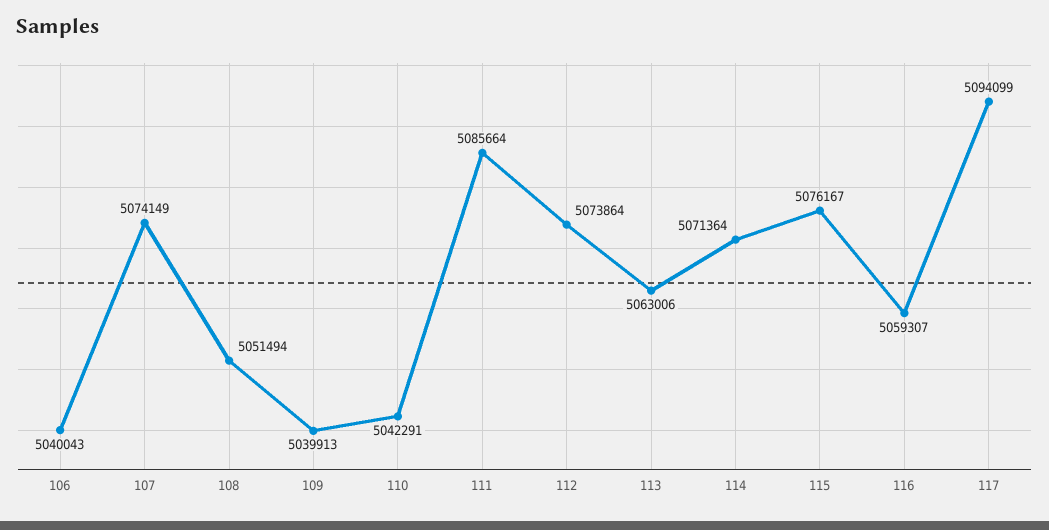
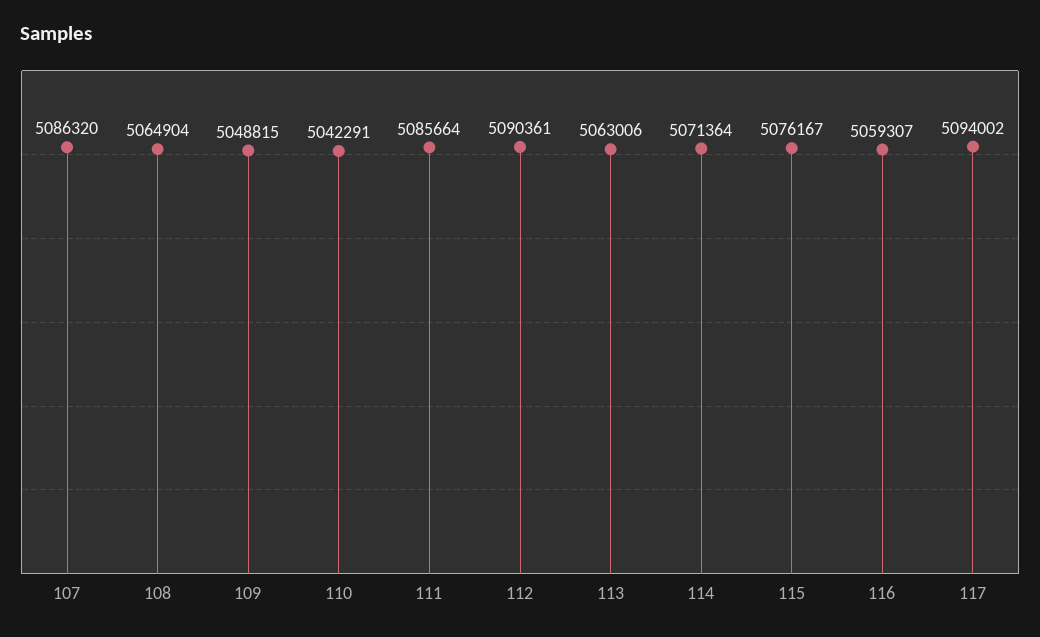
106: 5040043 -> none
107: 5074149 -> 5086320
108: 5051494 -> 5064904
109: 5039913 -> 5048815
112: 5073864 -> 5090361
117: 5094099 -> 5094002

